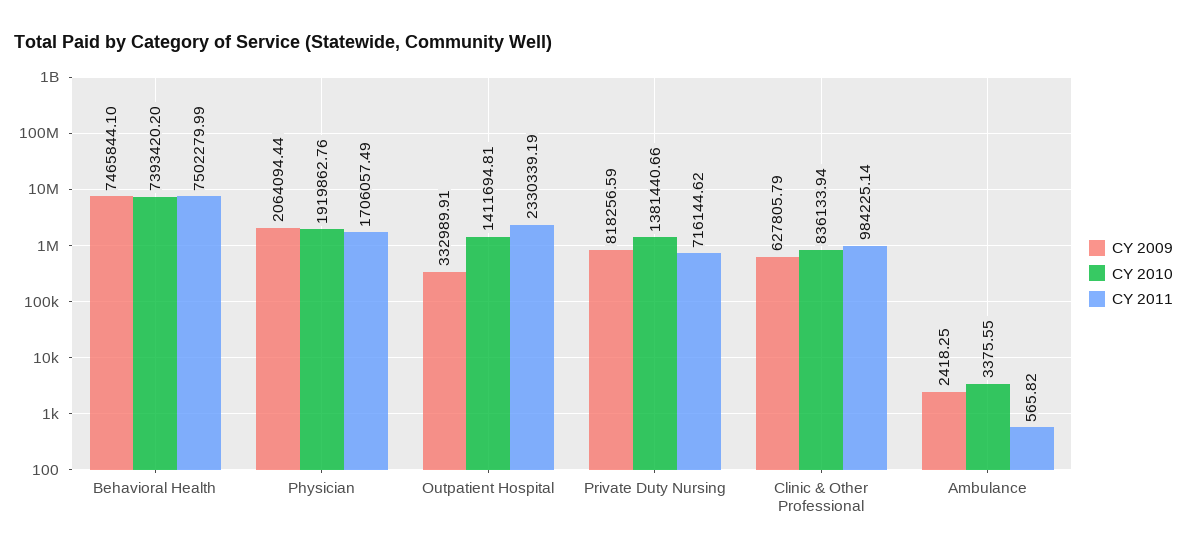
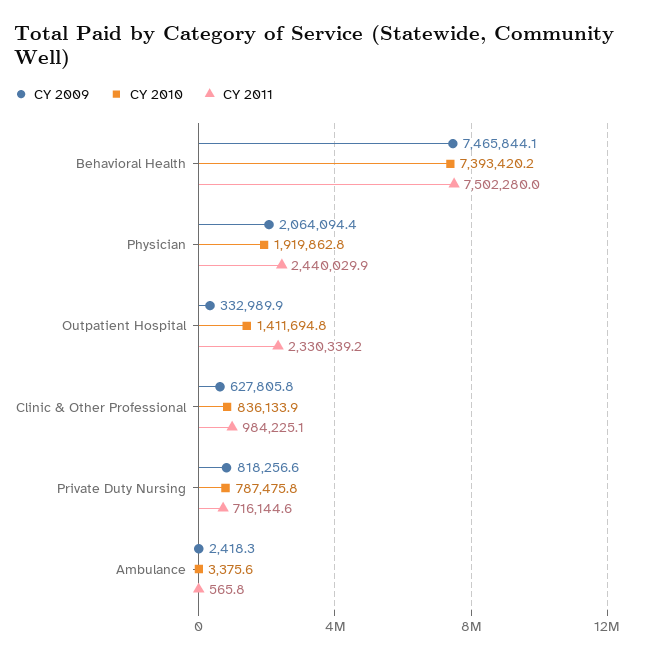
CY 2011, Physician: 1706057.49 -> 2440029.9
CY 2010, Private Duty Nursing: 1381440.66 -> 787475.8

